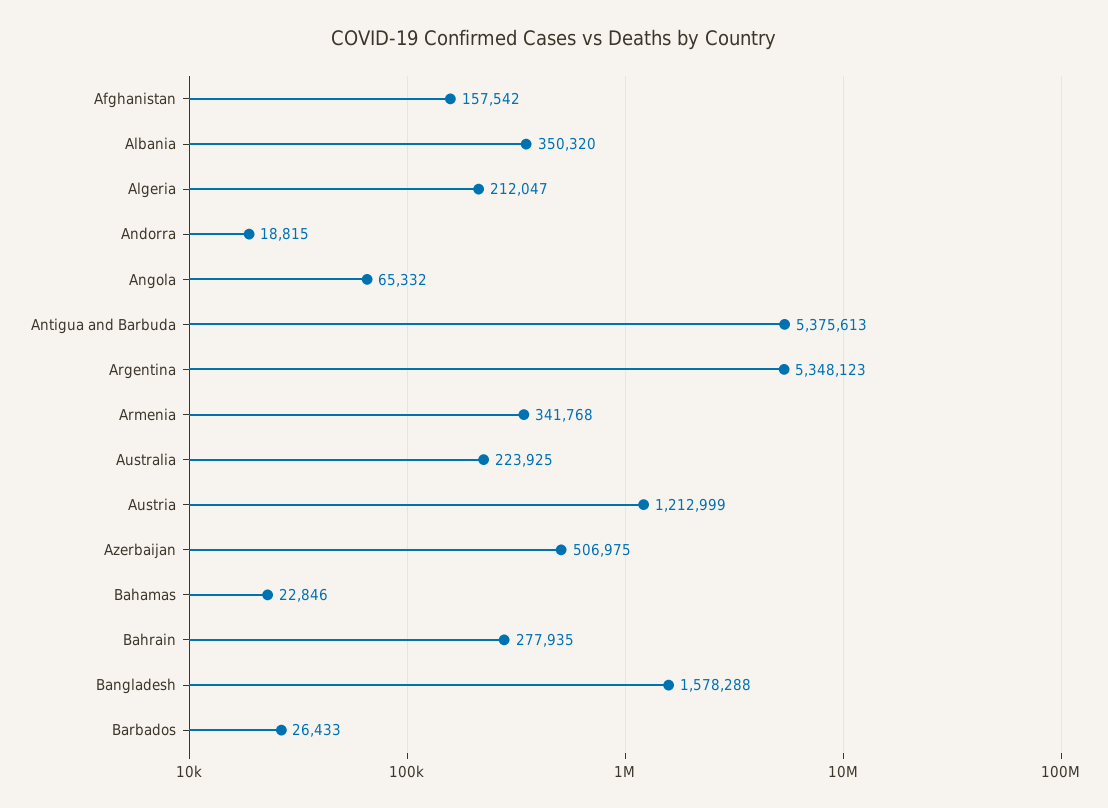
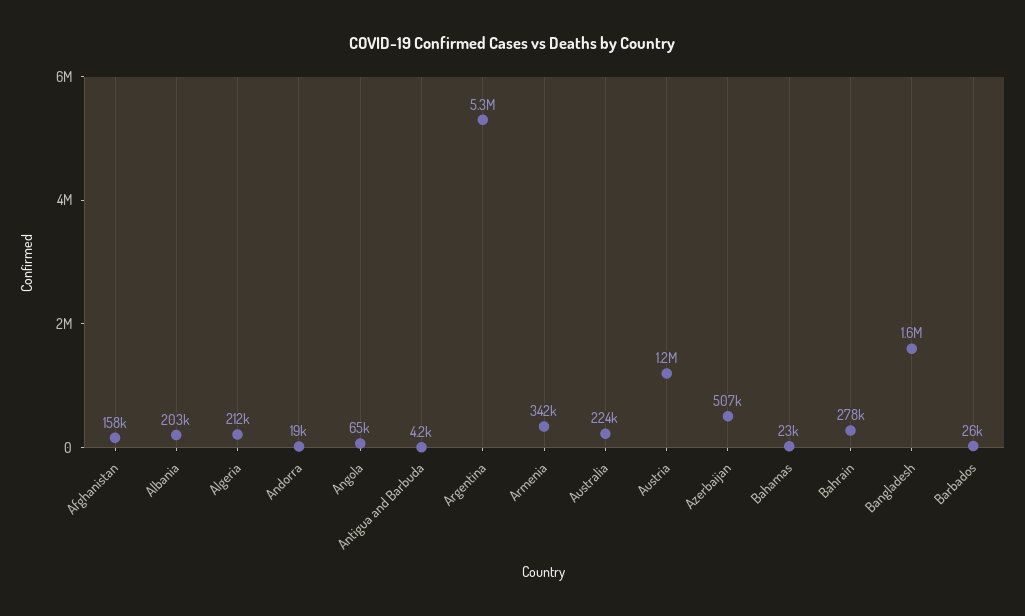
Albania: 350320 -> 203000
Antigua and Barbuda: 5375613 -> 4200

